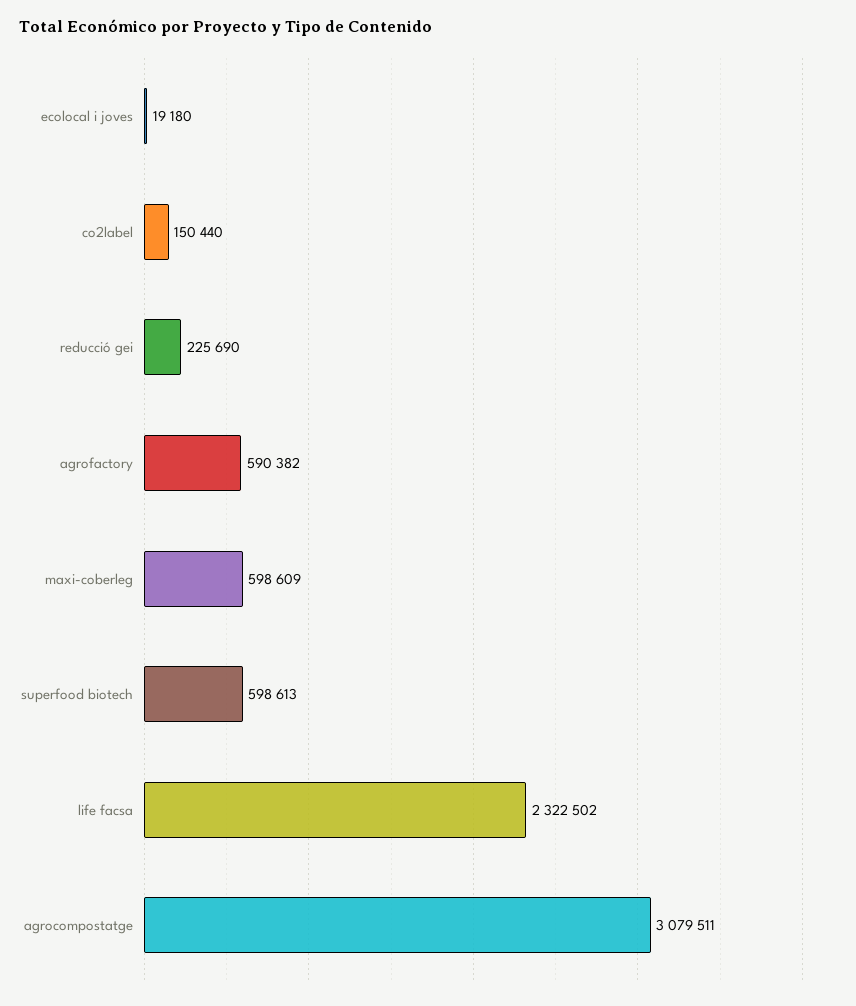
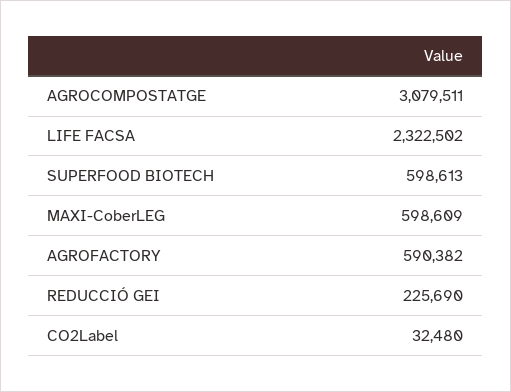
ecolocal i joves: 19180 -> none
co2label: 150440 -> 32480

